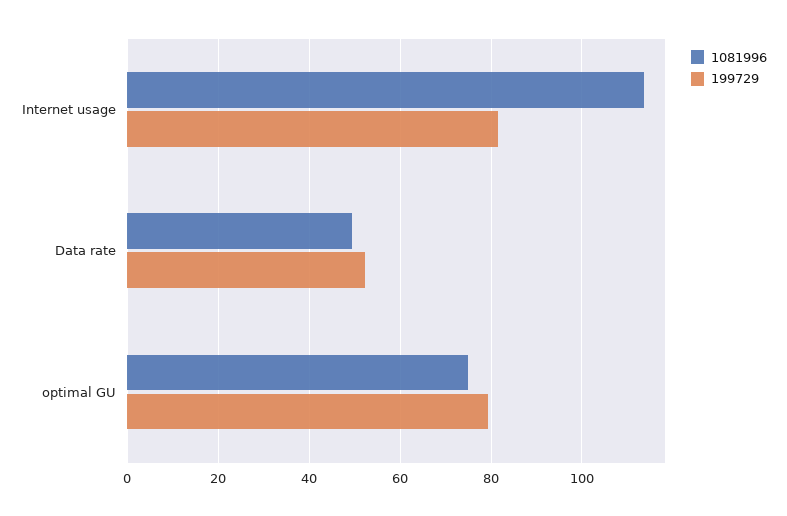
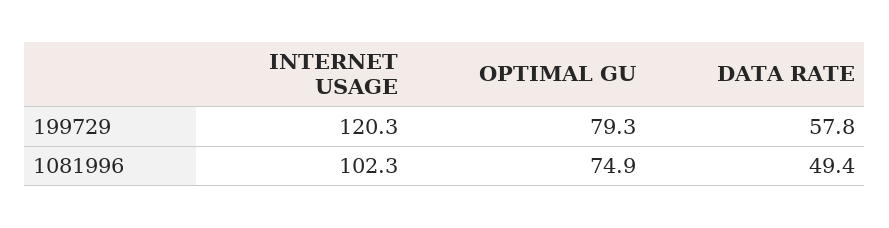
1081996, Internet usage: 114 -> 102.3
199729, Internet usage: 82 -> 120.3
199729, Data rate: 52 -> 57.8

